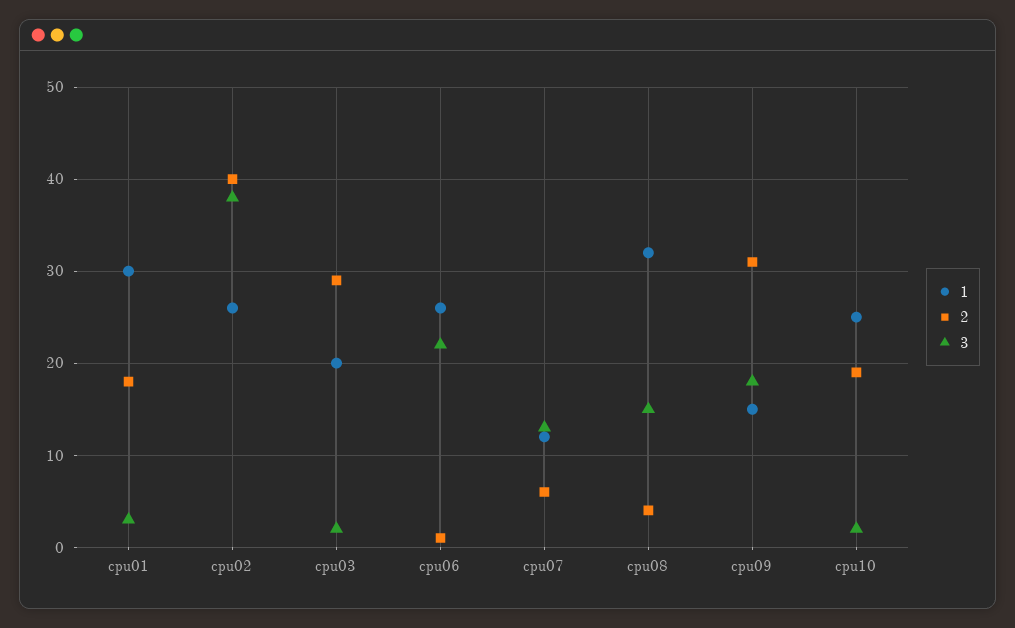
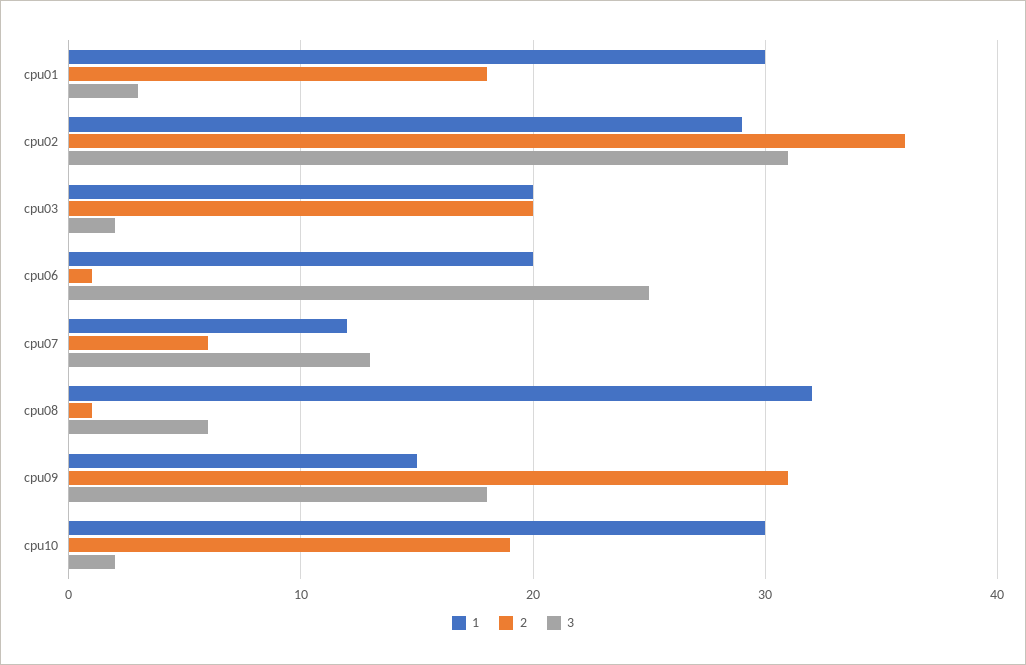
1, cpu02: 26 -> 29
2, cpu02: 40 -> 36
3, cpu02: 38 -> 31
2, cpu03: 29 -> 20
1, cpu06: 26 -> 20
3, cpu06: 22 -> 25
2, cpu08: 4 -> 1
3, cpu08: 15 -> 6
1, cpu10: 25 -> 30

